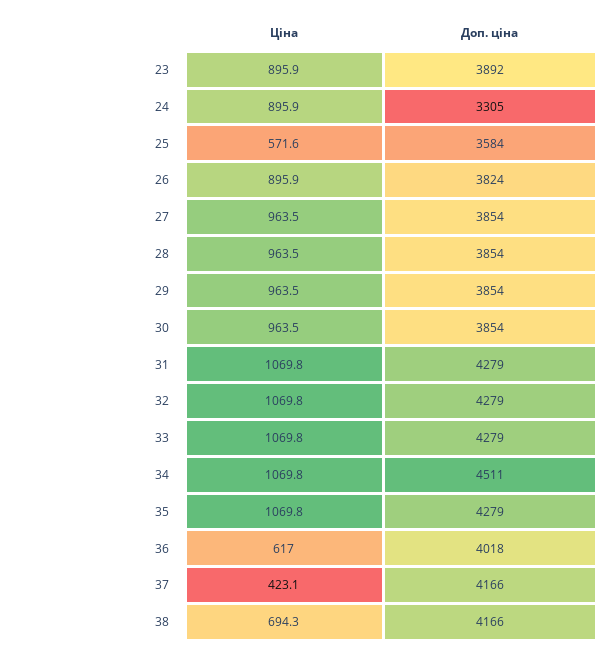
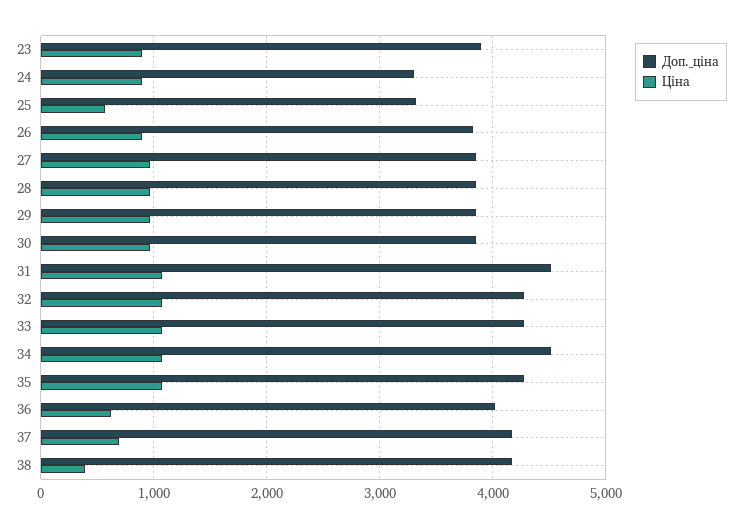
Доп. ціна, 25: 3584 -> 3300
Доп. ціна, 31: 4279 -> 4500
Ціна, 37: 423.1 -> 700
Ціна, 38: 694.3 -> 400

